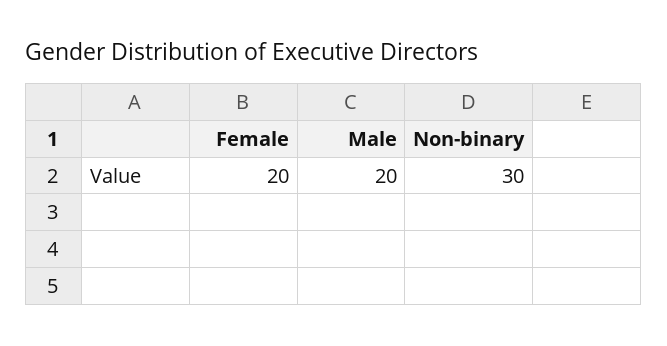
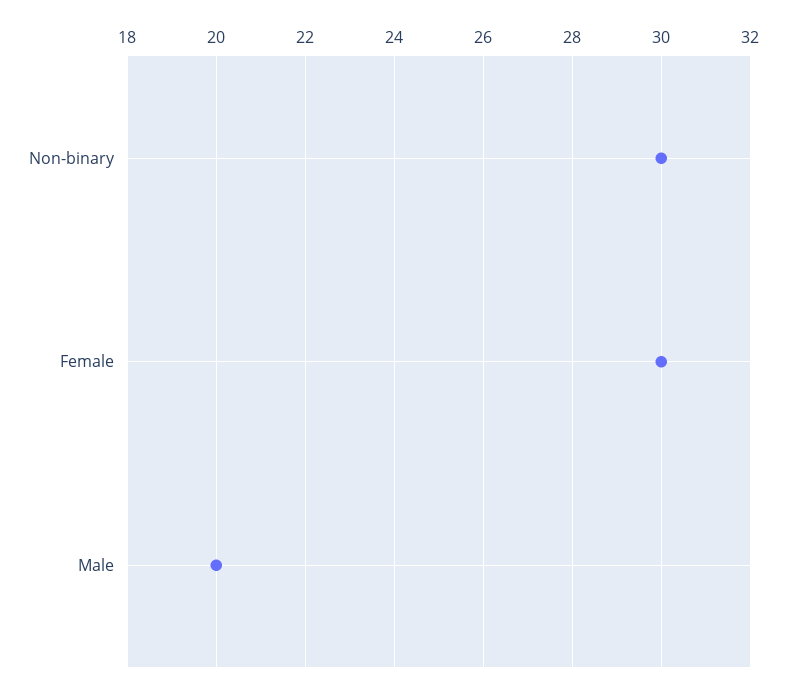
Female: 20 -> 30

